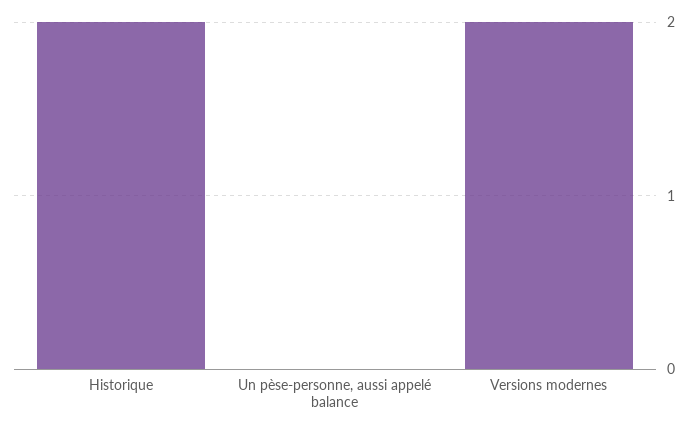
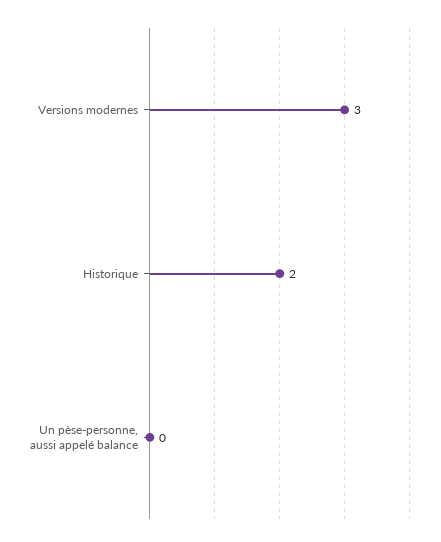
Versions modernes: 2 -> 3

